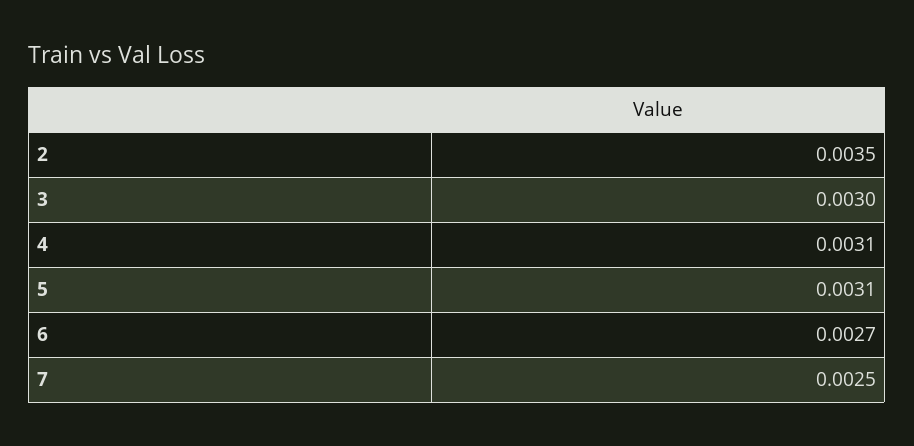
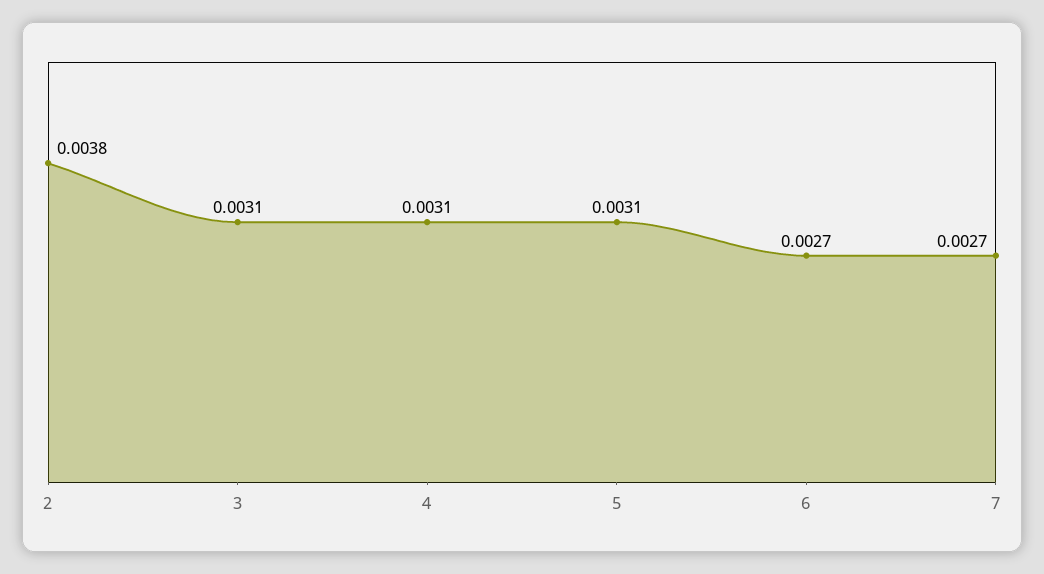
2: 0.0035 -> 0.0038
3: 0.003 -> 0.0031
7: 0.0025 -> 0.0027

